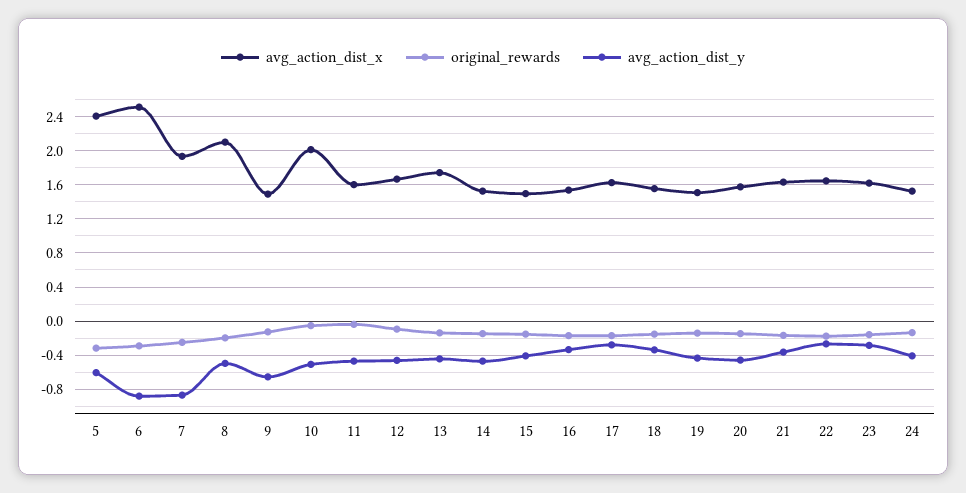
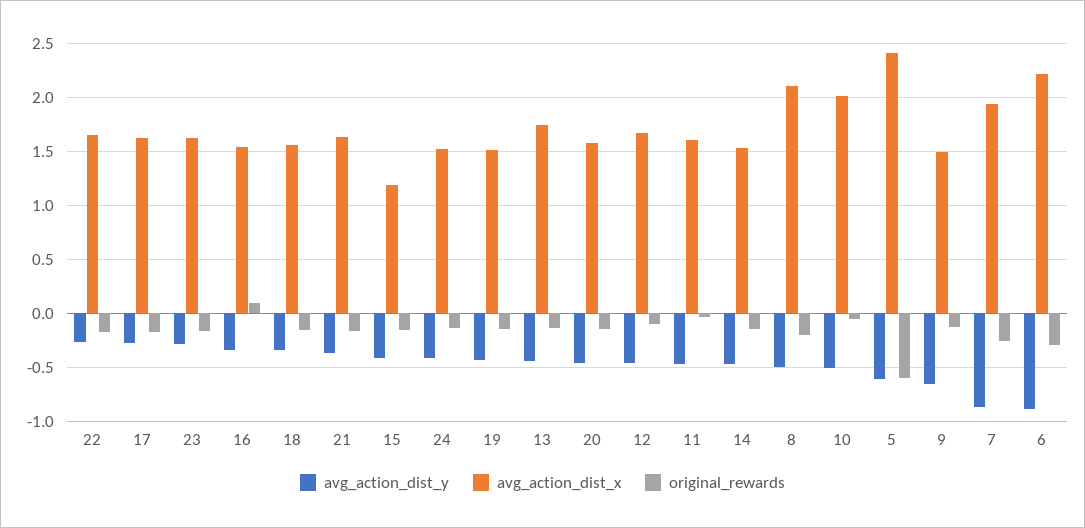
original_rewards, 5: -0.3 -> -0.6
avg_action_dist_x, 6: 2.5 -> 2.2
avg_action_dist_x, 15: 1.5 -> 1.2
original_rewards, 16: -0.2 -> 0.1

